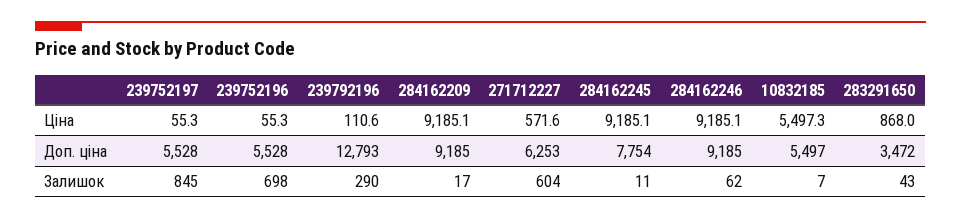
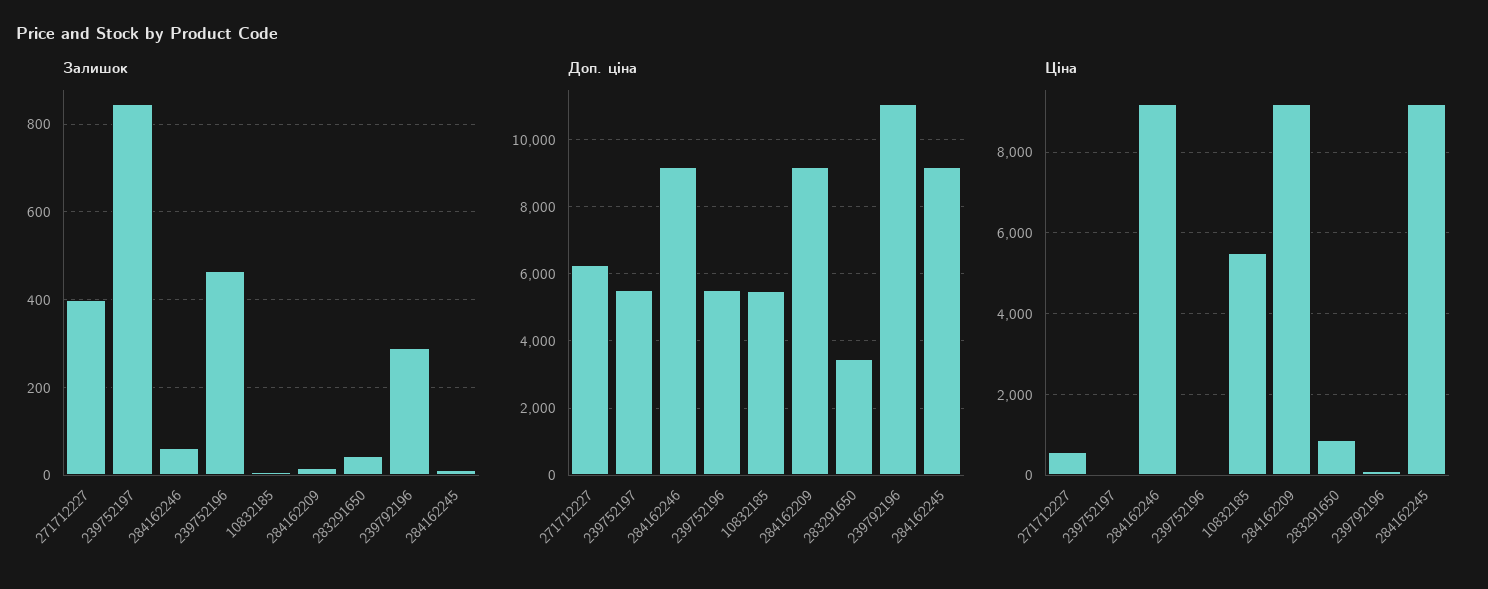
Доп. ціна, 239792196: 12793 -> 11000
Доп. ціна, 284162245: 7754 -> 9200
Залишок, 239752196: 698 -> 460
Залишок, 271712227: 604 -> 400

